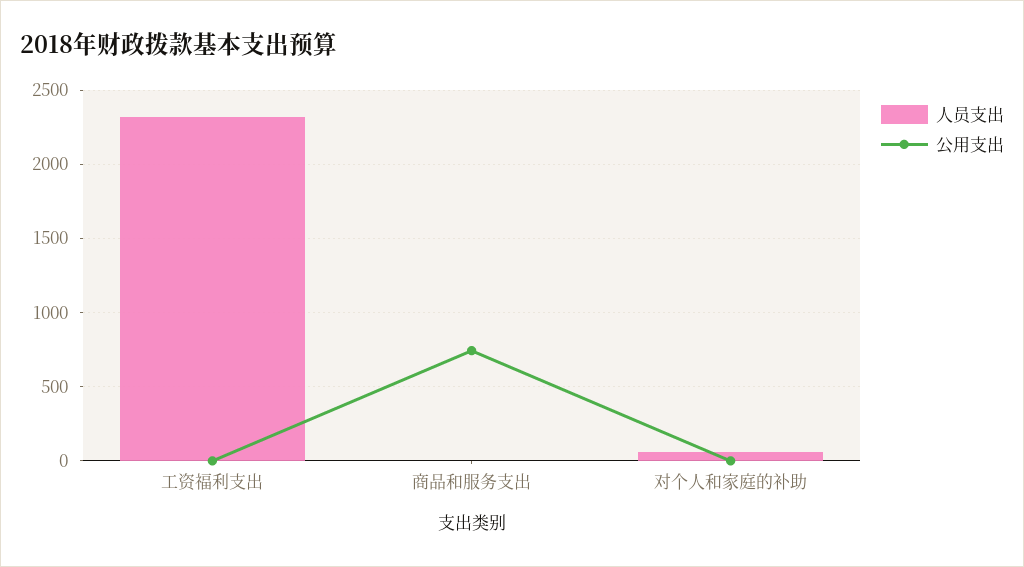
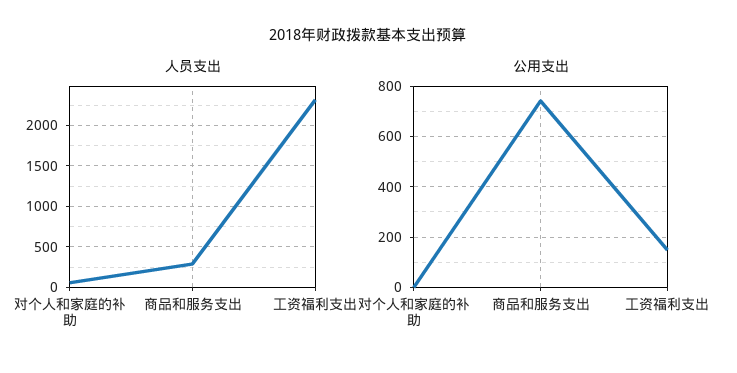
公用支出, 工资福利支出: 0 -> 150
人员支出, 商品和服务支出: 0 -> 300

